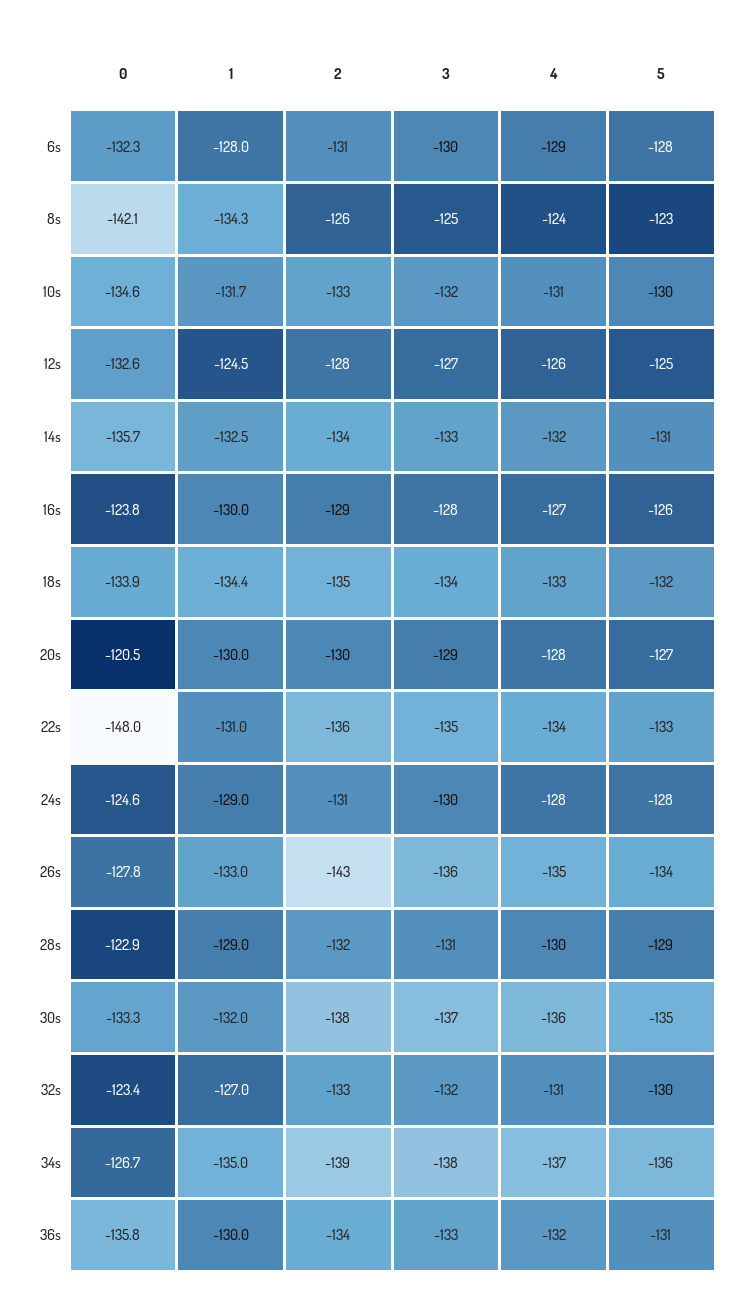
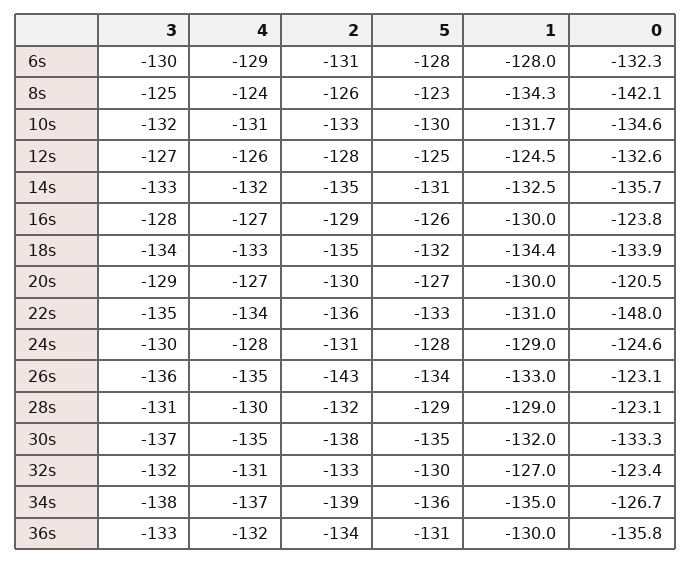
2, 14s: -134 -> -135
4, 20s: -128 -> -127
0, 26s: -127.8 -> -123.1
0, 28s: -122.9 -> -123.1
4, 30s: -136 -> -135

